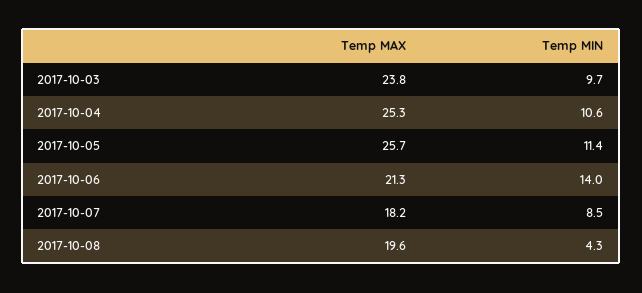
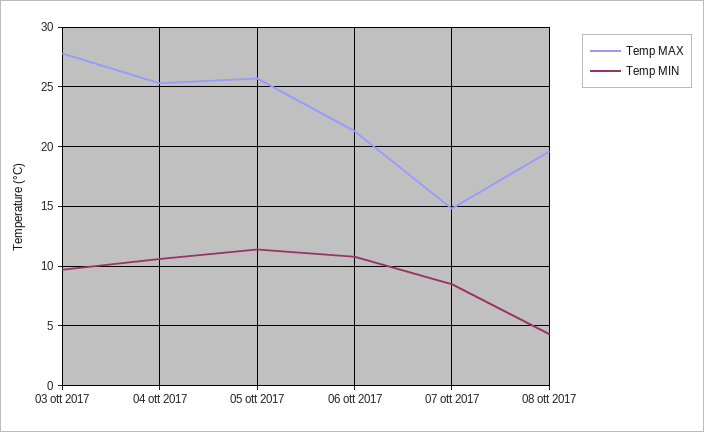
Temp MAX, 2017-10-03: 23.8 -> 28
Temp MIN, 2017-10-06: 14 -> 11
Temp MAX, 2017-10-07: 18.2 -> 15

